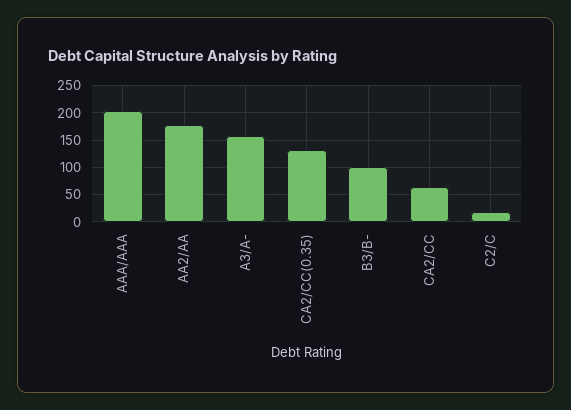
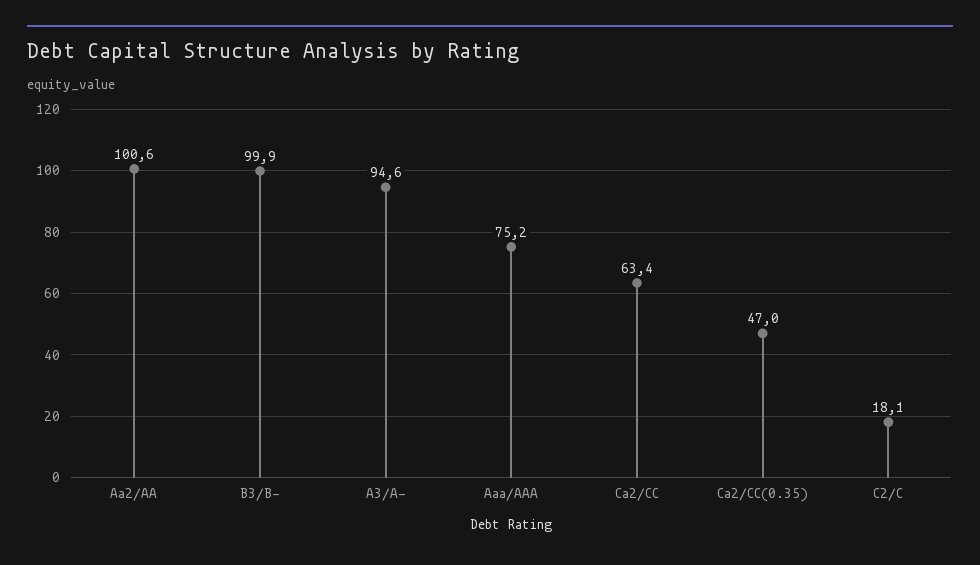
AAA/AAA: 200 -> 75.2
AA2/AA: 175 -> 100.6
A3/A-: 150 -> 94.6
CA2/CC(0.35): 125 -> 47

